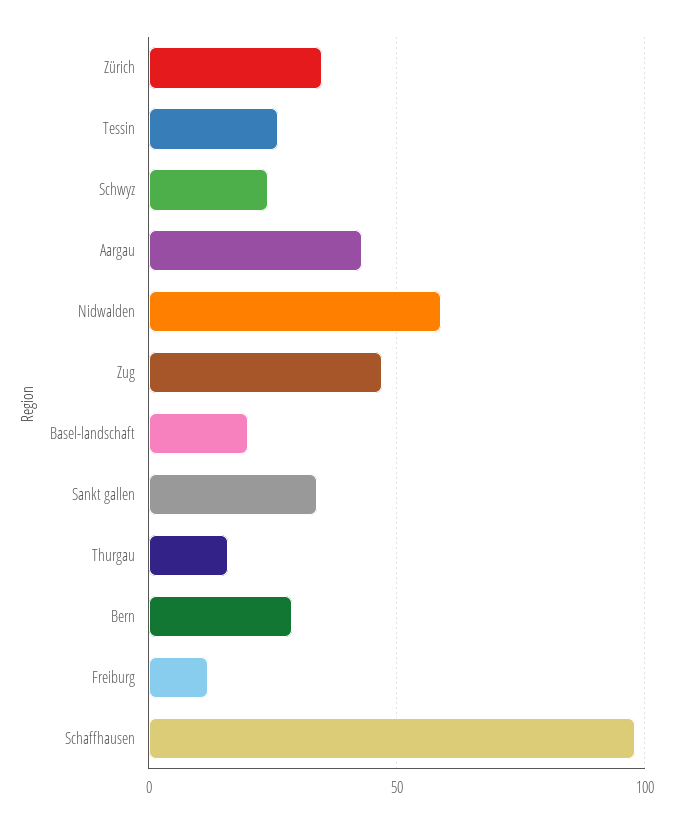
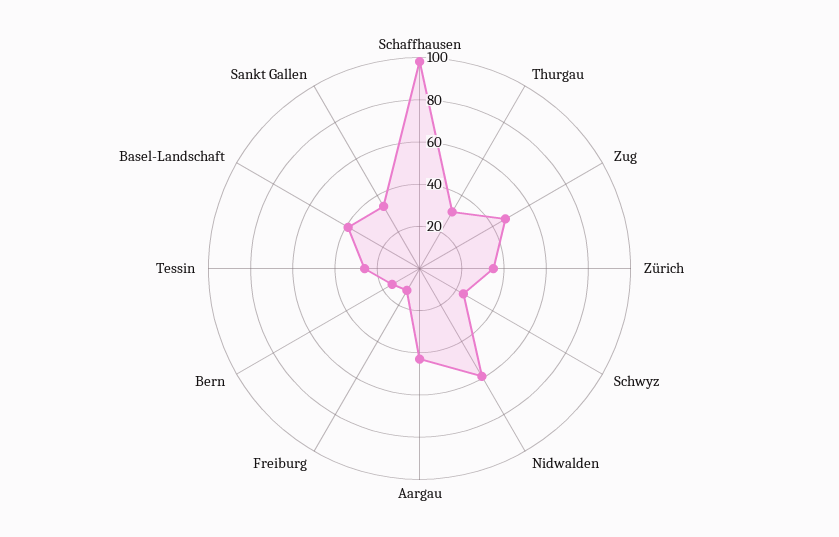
Basel-landschaft: 20 -> 40
Thurgau: 15 -> 30
Bern: 30 -> 15

